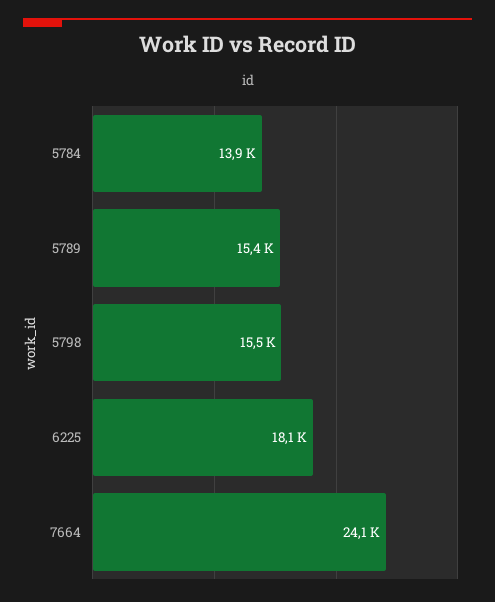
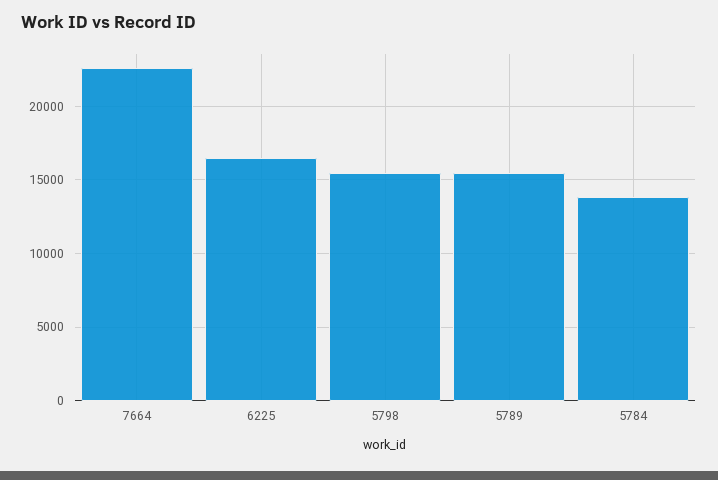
6225: 18100 -> 16500
7664: 24100 -> 22500

